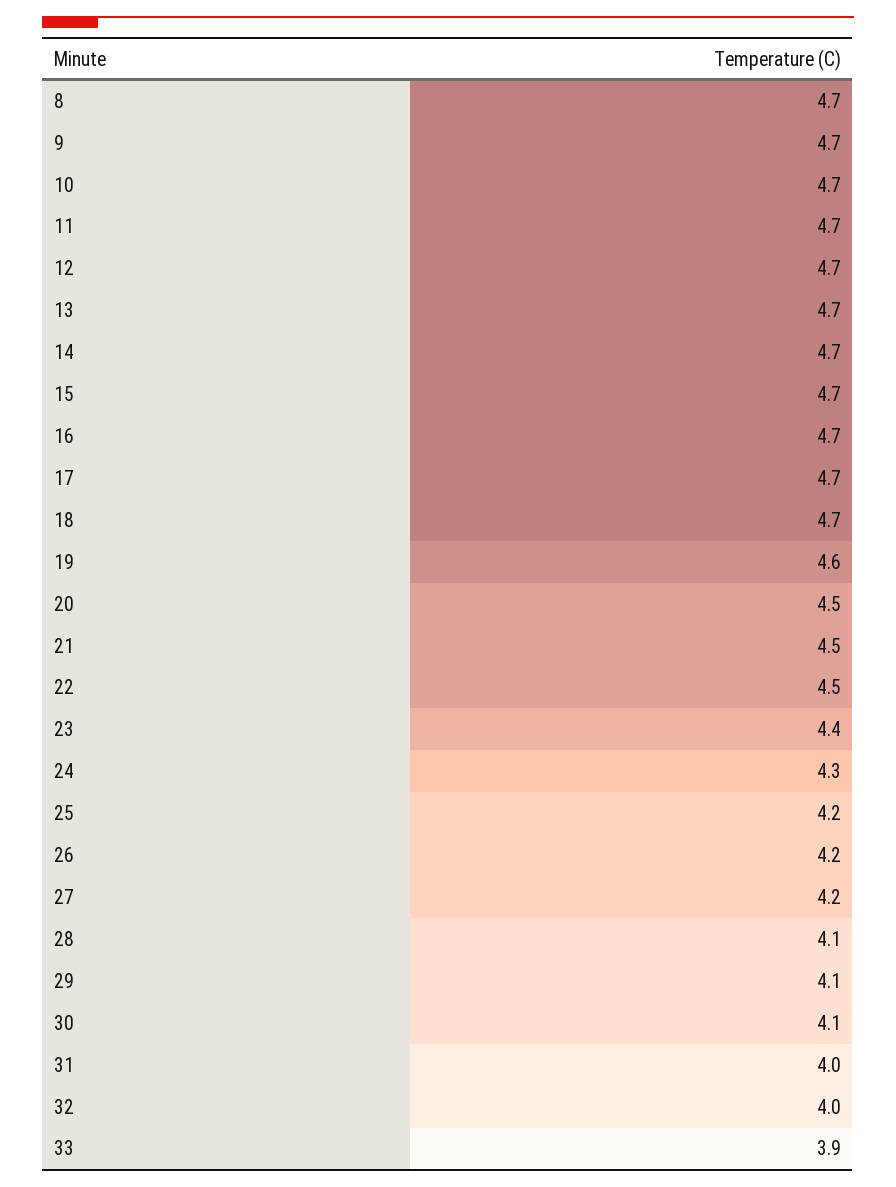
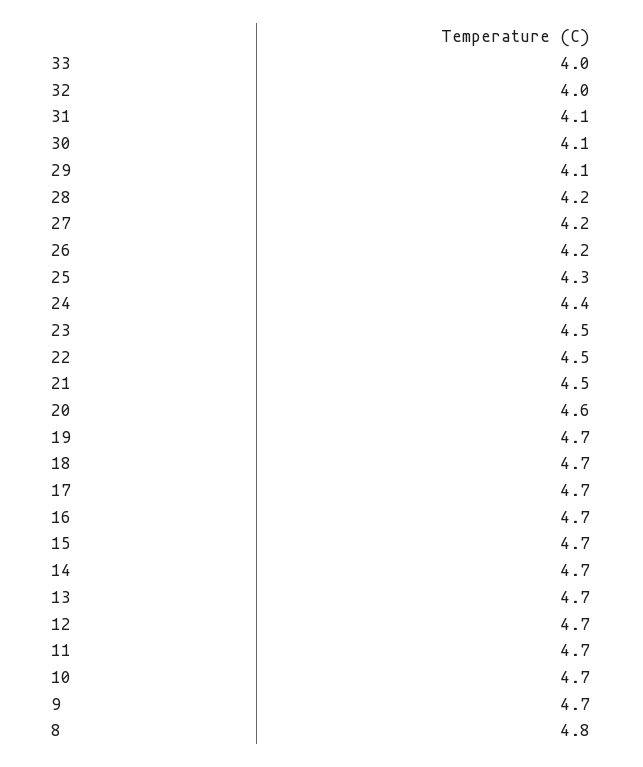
8: 4.7 -> 4.8
19: 4.6 -> 4.7
20: 4.5 -> 4.6
23: 4.4 -> 4.5
24: 4.3 -> 4.4
25: 4.2 -> 4.3
28: 4.1 -> 4.2
31: 4 -> 4.1
33: 3.9 -> 4

